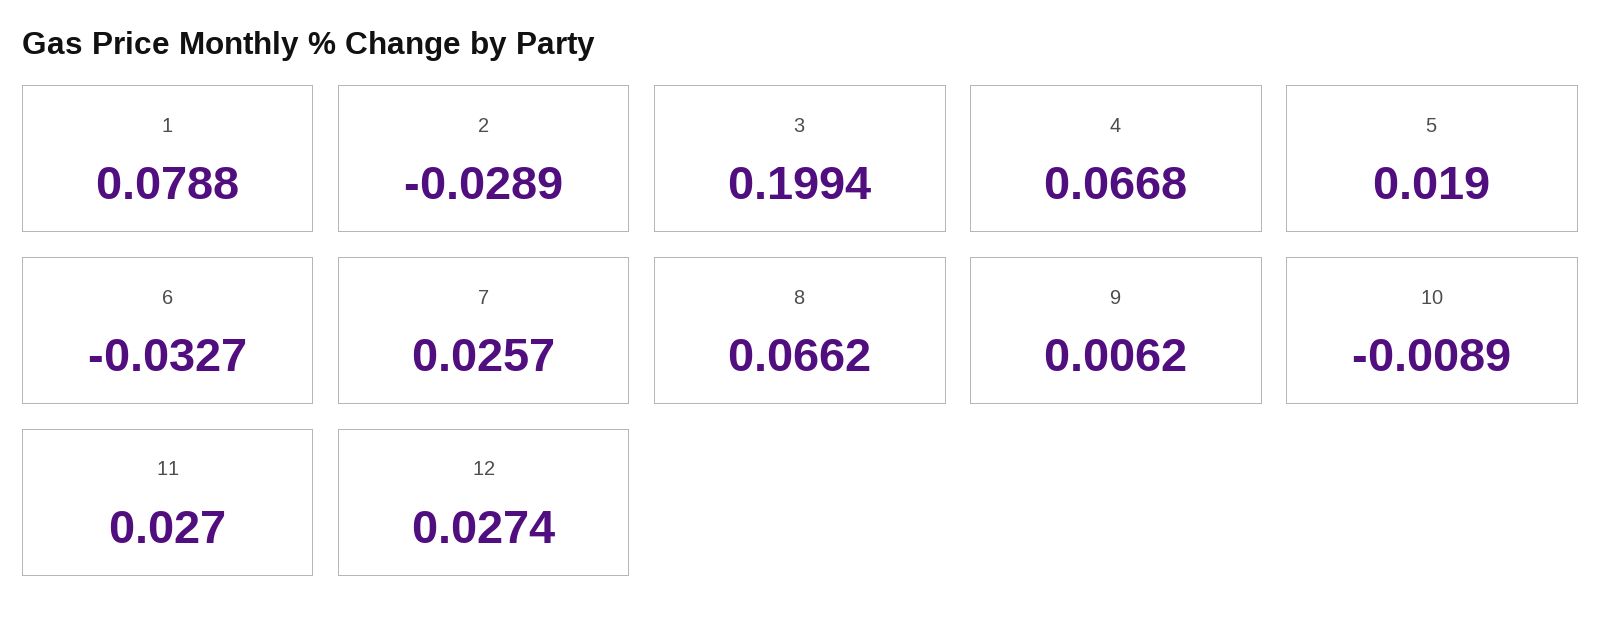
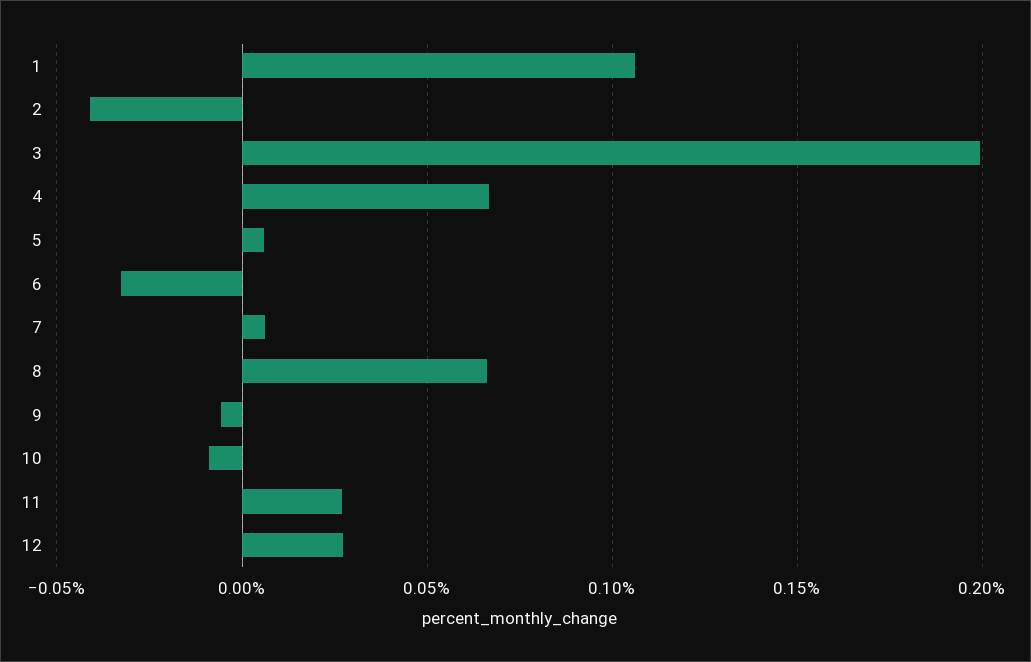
1: 0.0788 -> 0.105
2: -0.0289 -> -0.04
5: 0.019 -> 0.005
7: 0.0257 -> 0.005
9: 0.0062 -> -0.005

